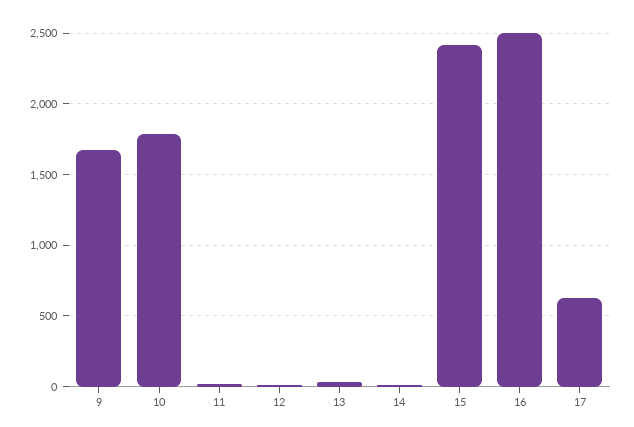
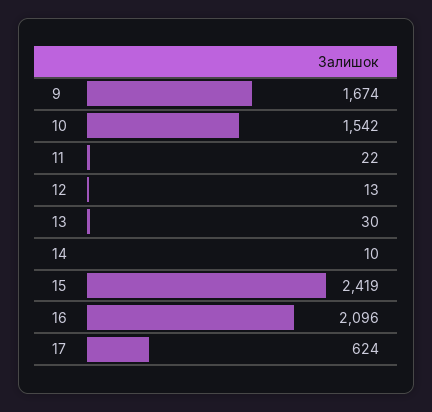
10: 1800 -> 1542
16: 2500 -> 2096

